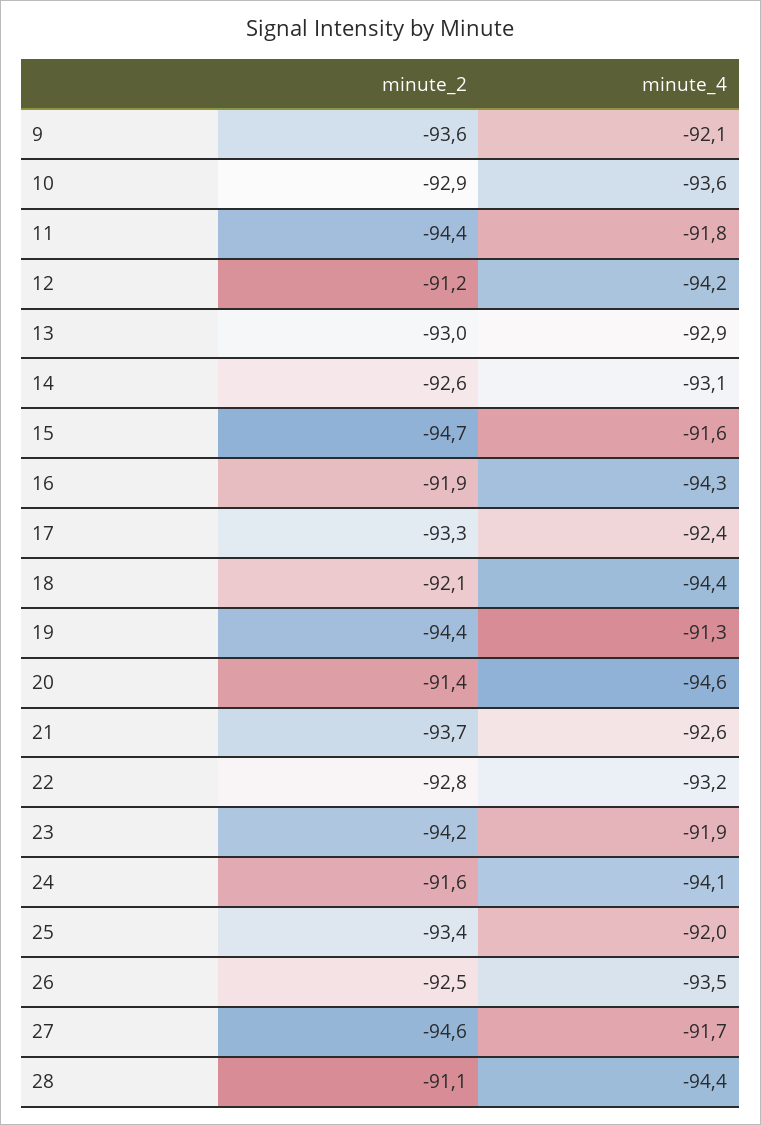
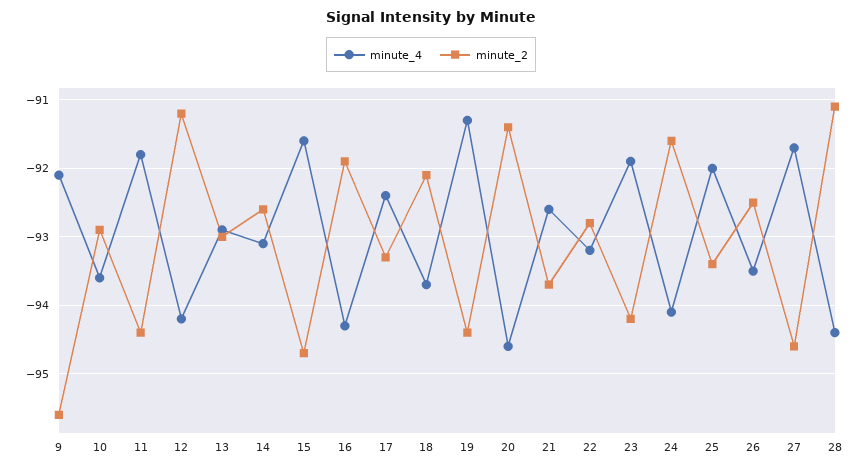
minute_2, 9: -93.6 -> -95.6
minute_4, 18: -94.4 -> -93.7

